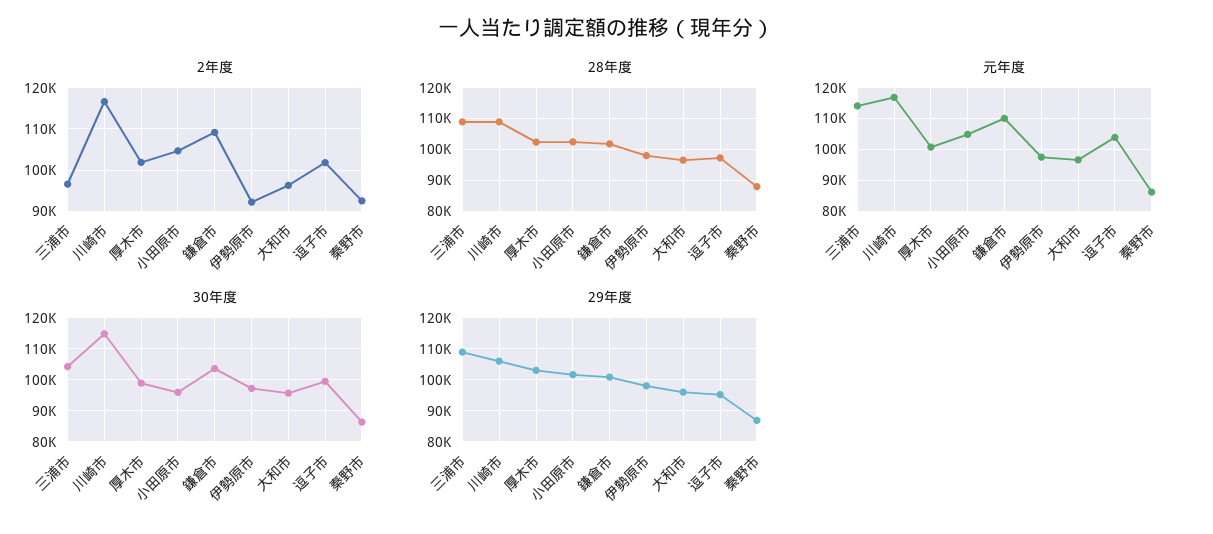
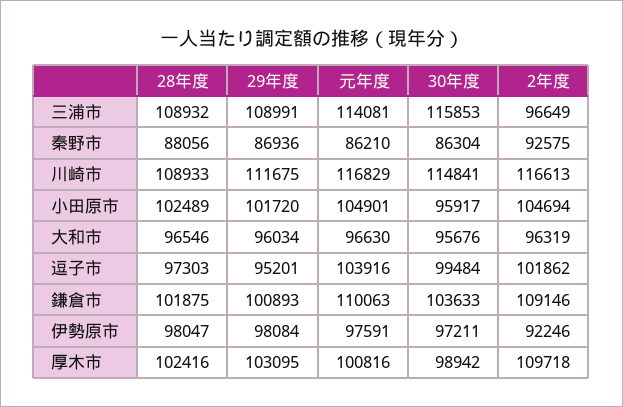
2年度, 厚木市: 102000 -> 109718
30年度, 三浦市: 104000 -> 115853
29年度, 川崎市: 106000 -> 111675

